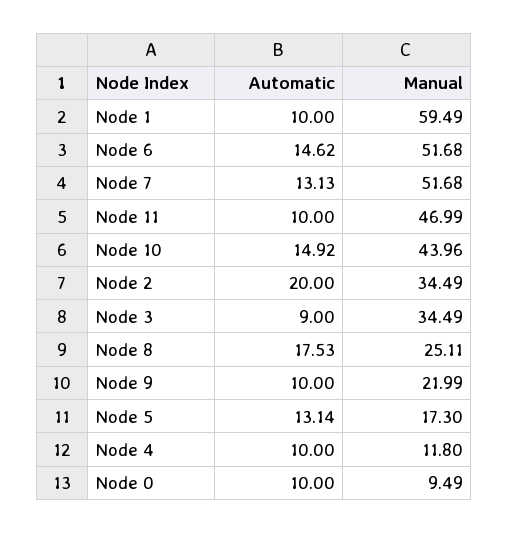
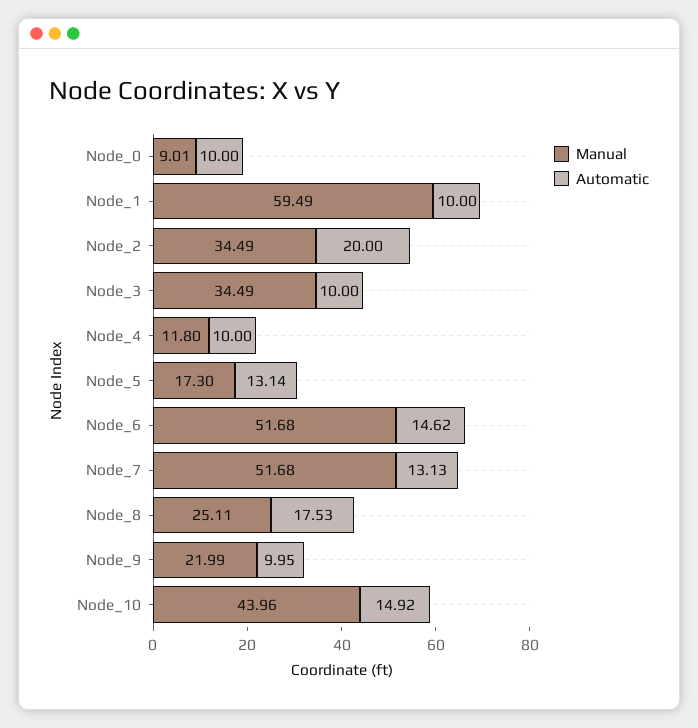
Automatic, Node 11: 10 -> none
Manual, Node 11: 46.99 -> none
Automatic, Node 3: 9 -> 10
Automatic, Node 9: 10 -> 9.95
Manual, Node 0: 9.49 -> 9.01

